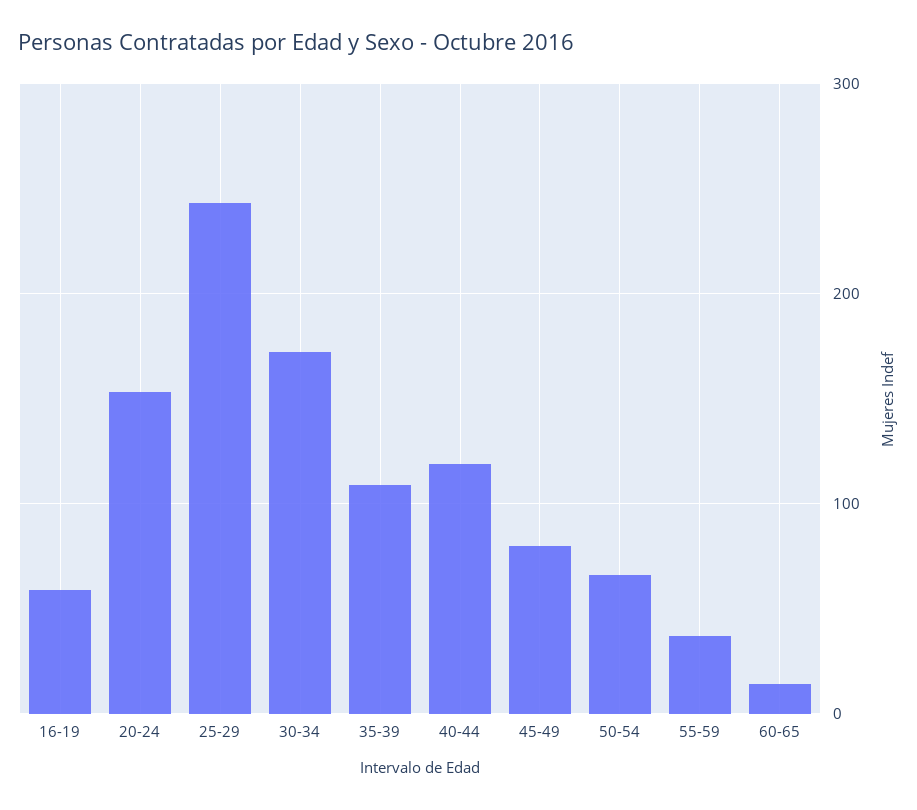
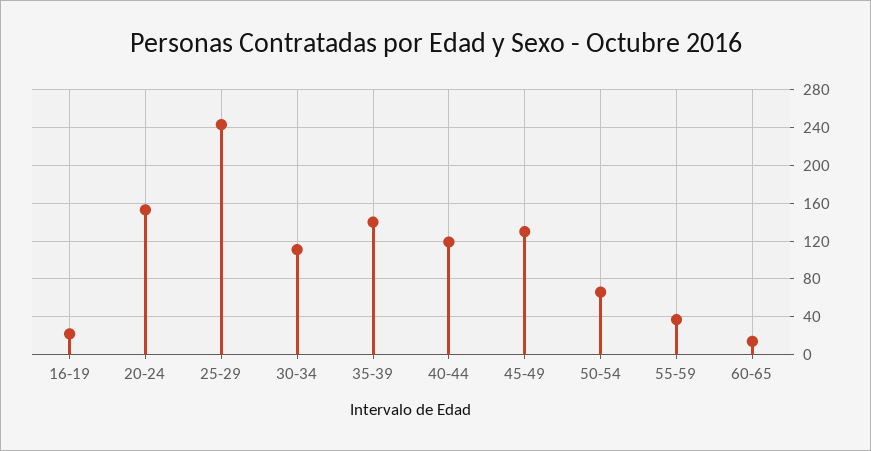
16-19: 60 -> 20
30-34: 170 -> 110
35-39: 110 -> 140
45-49: 80 -> 130

